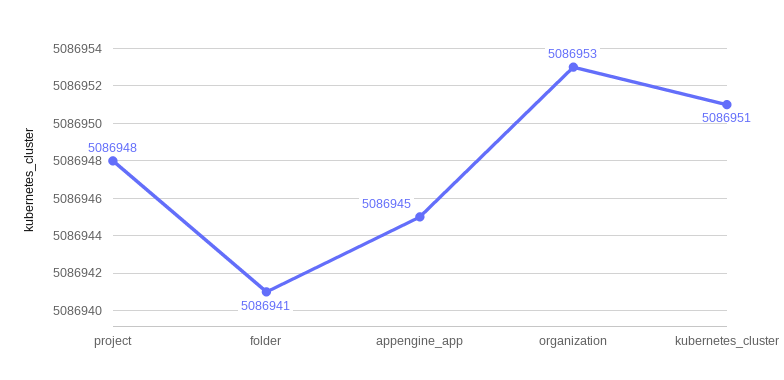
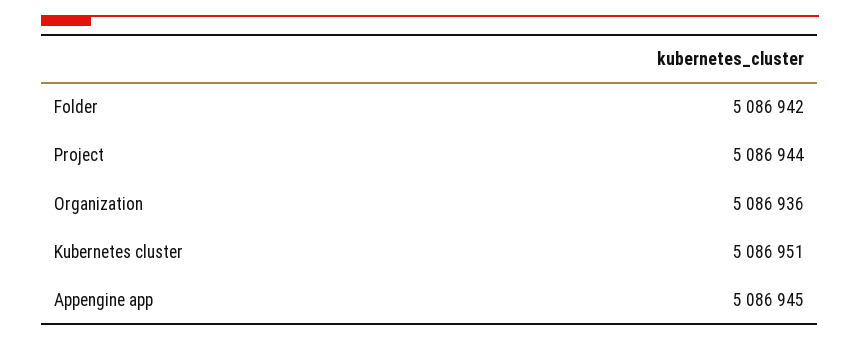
project: 5086948 -> 5086944
folder: 5086941 -> 5086942
organization: 5086953 -> 5086936

